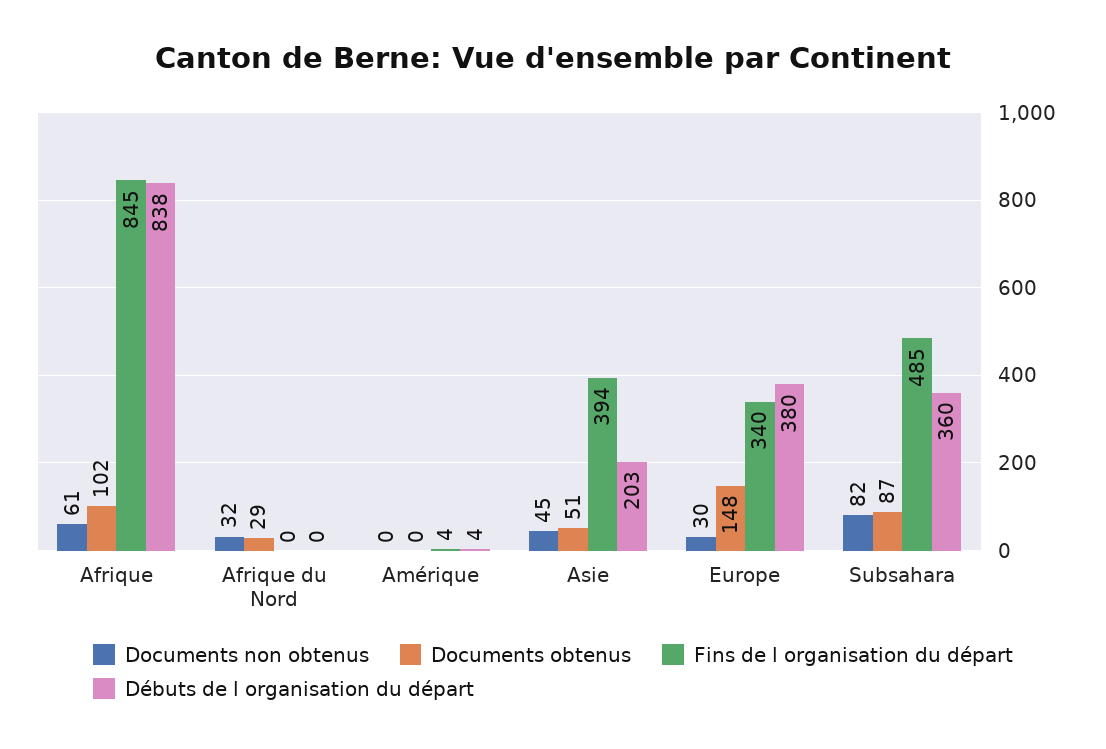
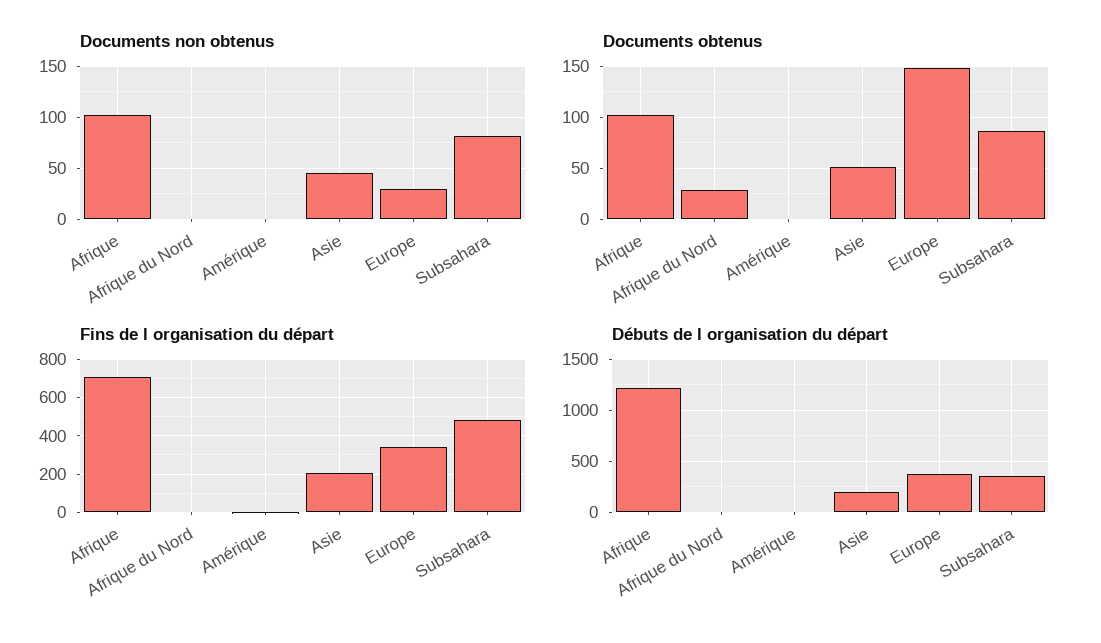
Documents non obtenus, Afrique: 61 -> 100
Fins de l organisation du départ, Afrique: 845 -> 700
Débuts de l organisation du départ, Afrique: 838 -> 1200
Documents non obtenus, Afrique du Nord: 32 -> 0
Fins de l organisation du départ, Asie: 394 -> 200

